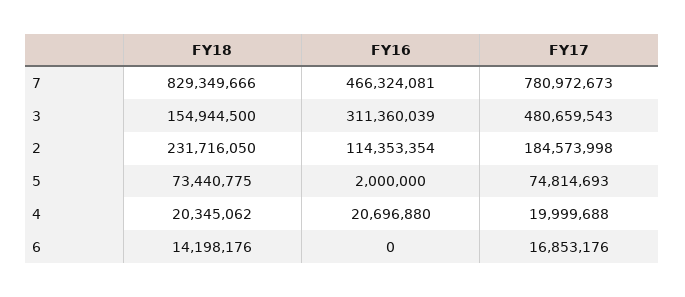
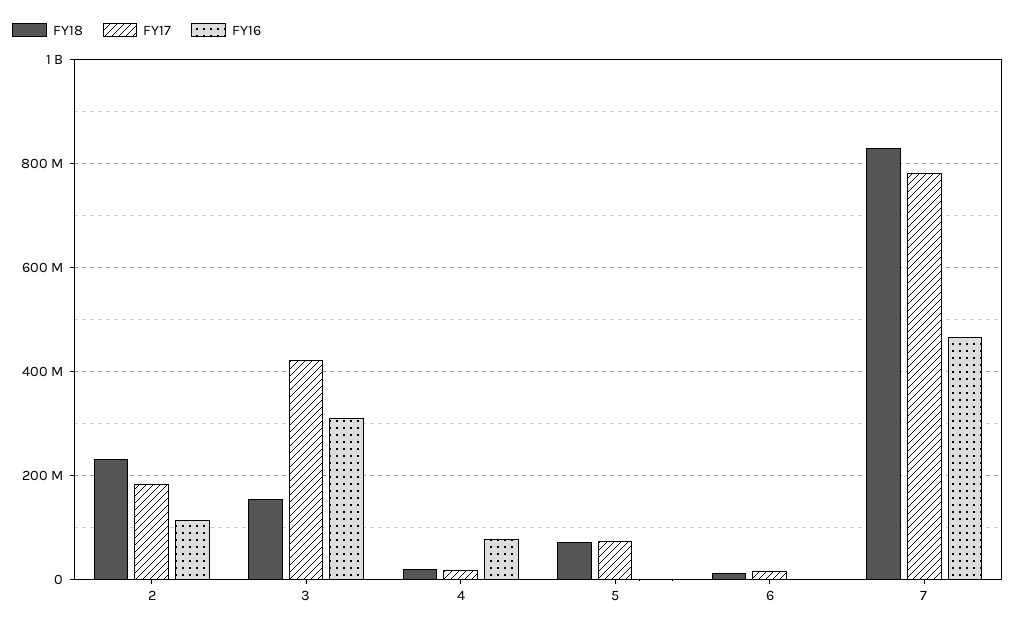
FY17, 3: 480659543 -> 420000000
FY16, 4: 20696880 -> 80000000

